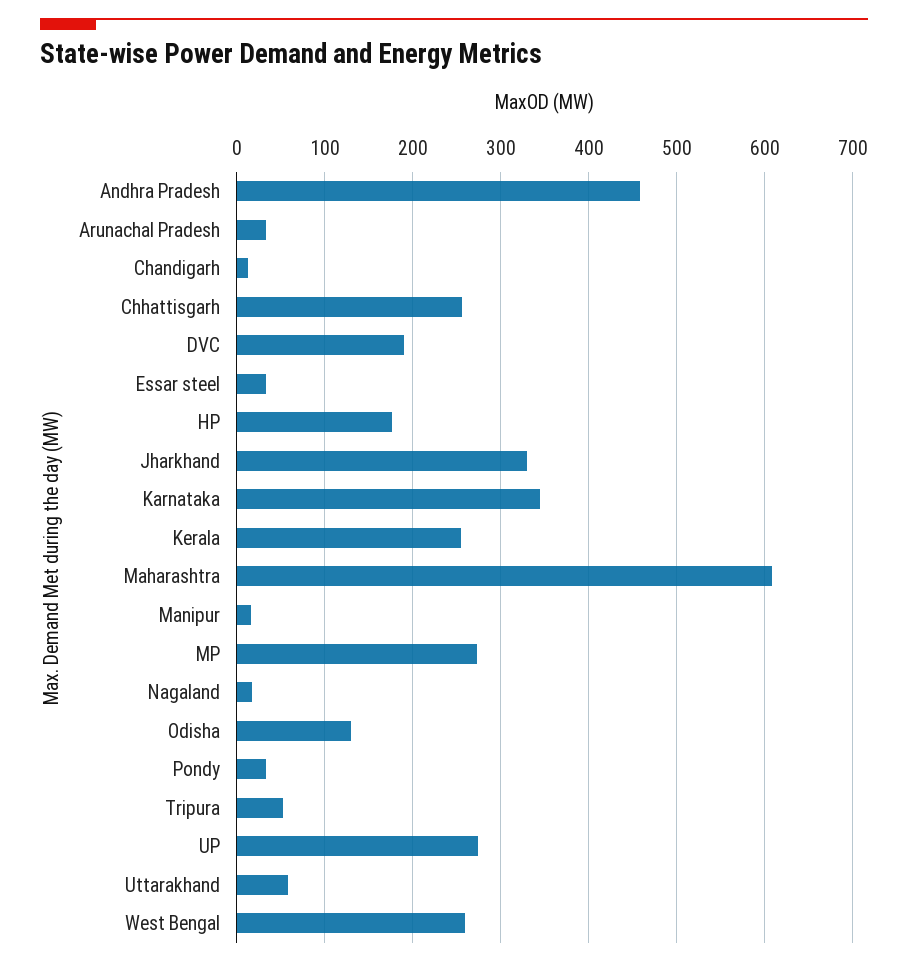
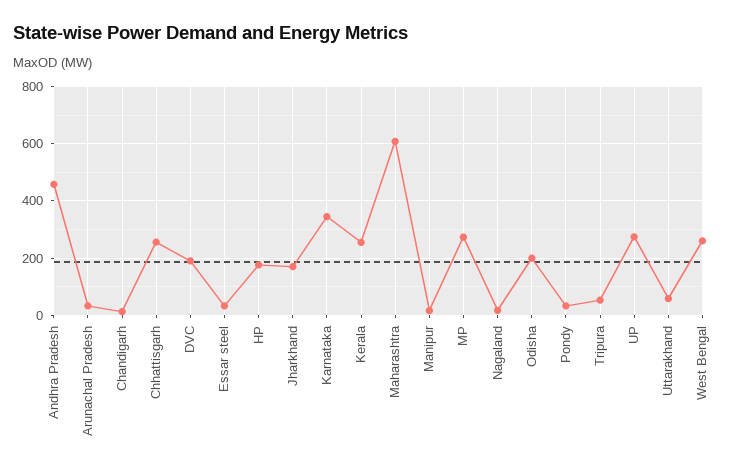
Jharkhand: 330 -> 175
Odisha: 130 -> 200

